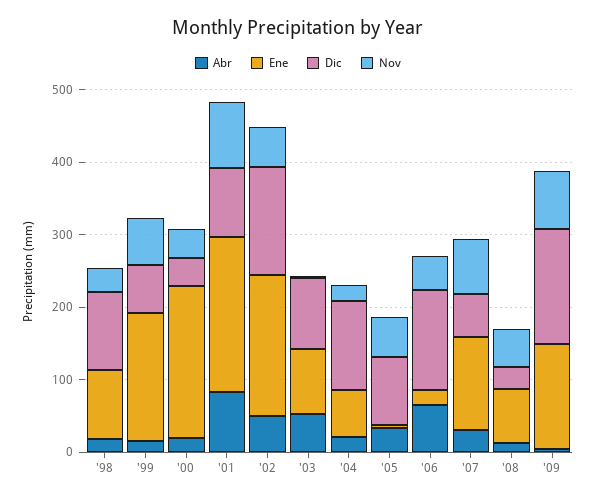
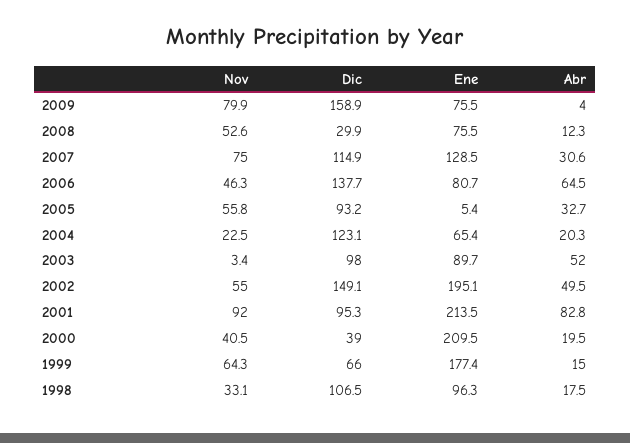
Ene, '06: 20 -> 80.7
Dic, '07: 60 -> 114.9
Ene, '09: 140 -> 75.5

